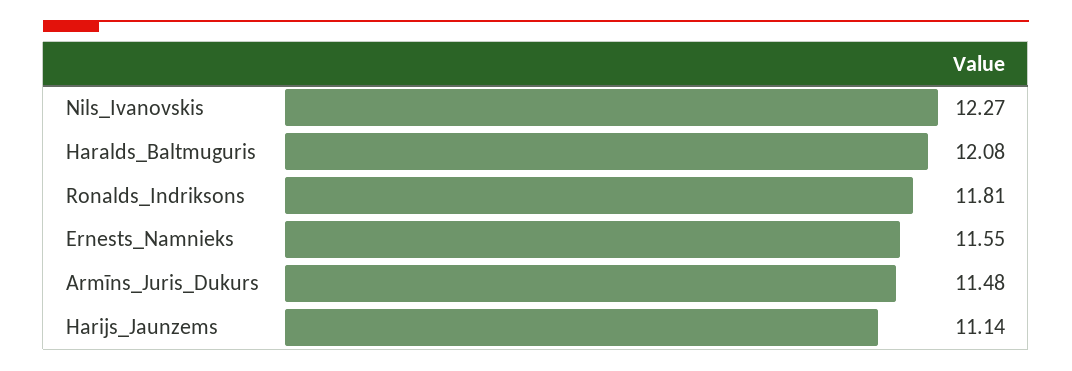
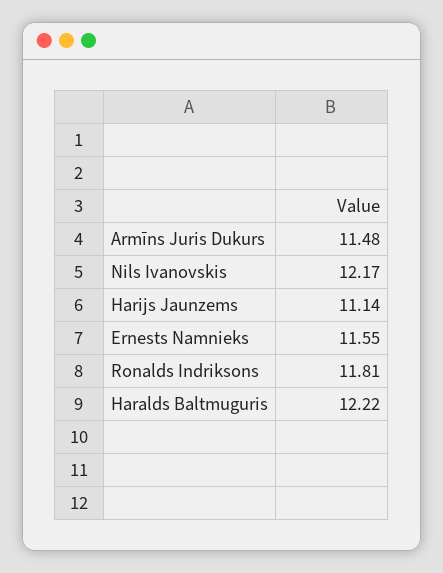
Nils_Ivanovskis: 12.27 -> 12.17
Haralds_Baltmuguris: 12.08 -> 12.22

